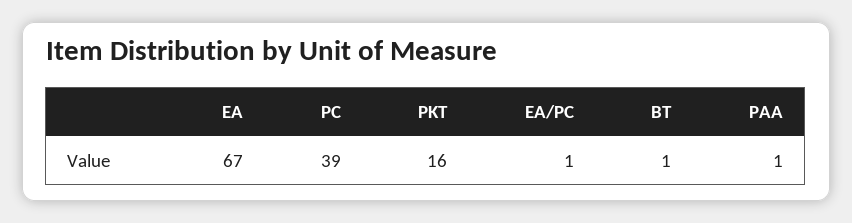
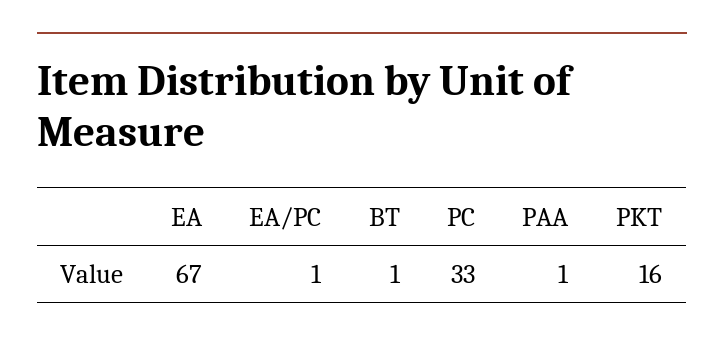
PC: 39 -> 33

